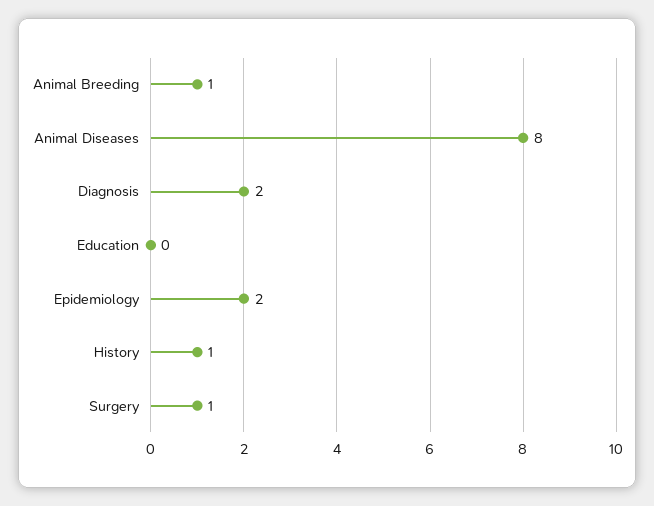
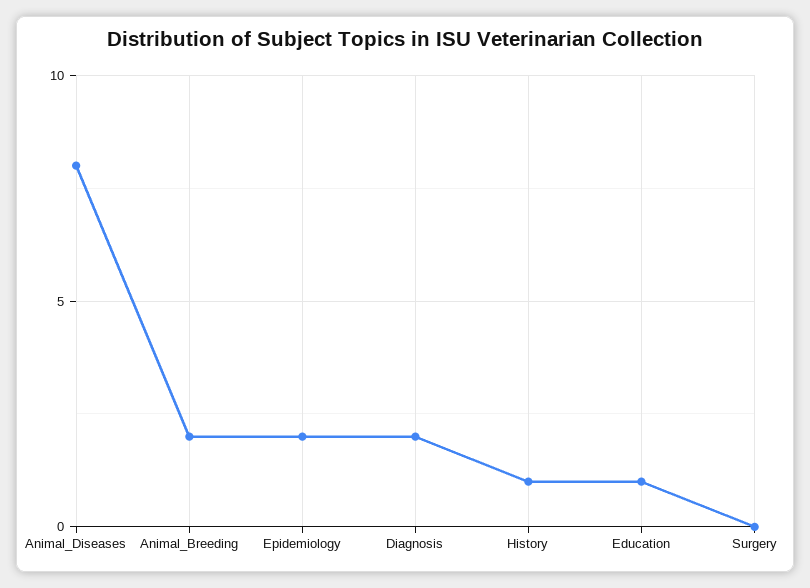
Animal Breeding: 1 -> 2
Education: 0 -> 1
Surgery: 1 -> 0

